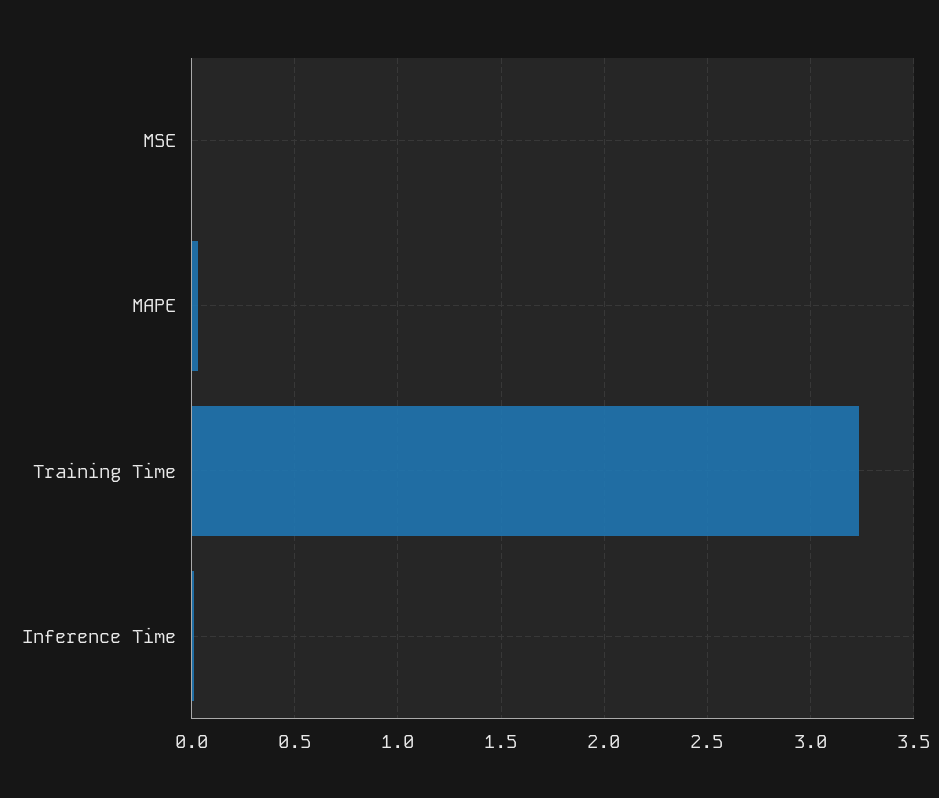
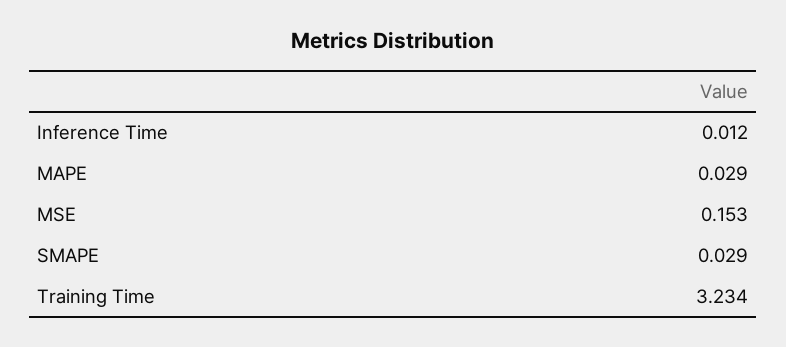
MSE: 0 -> 0.153
SMAPE: none -> 0.029

